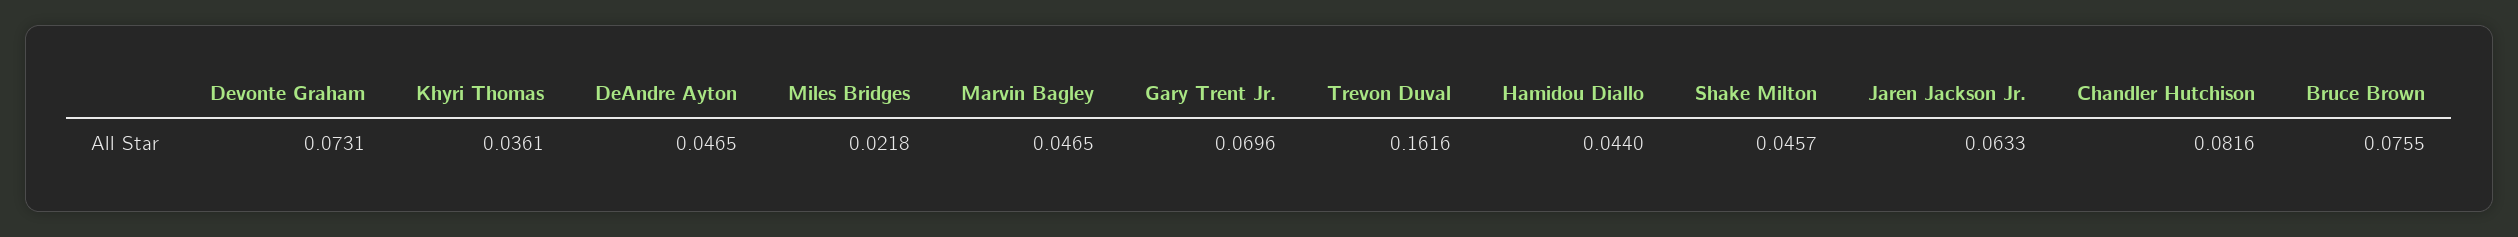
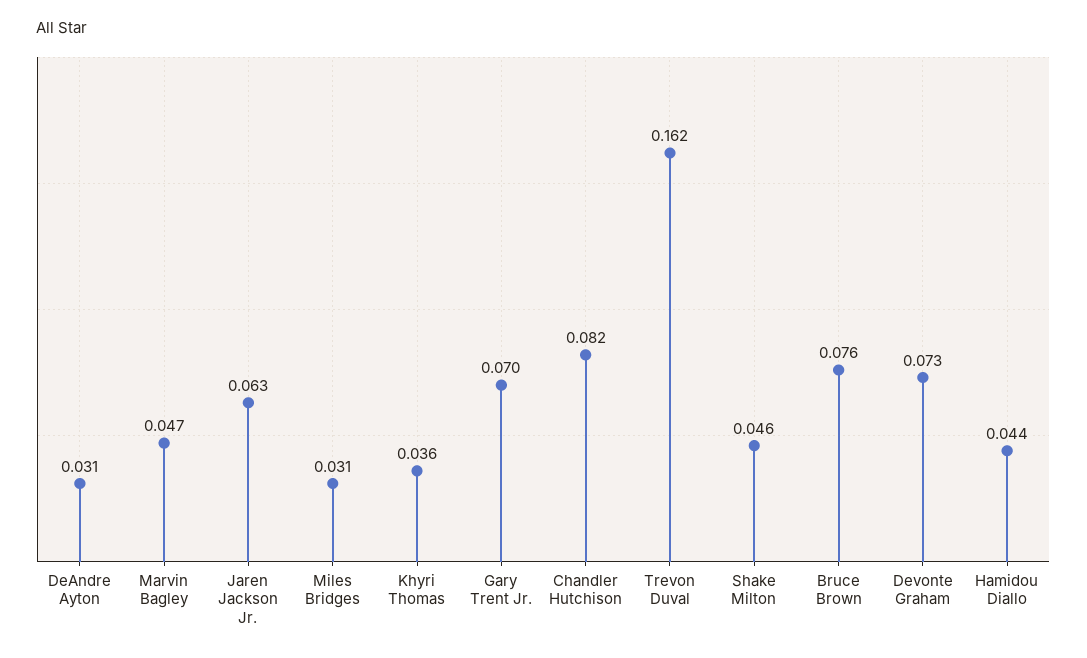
DeAndre Ayton: 0.0465 -> 0.031
Miles Bridges: 0.0218 -> 0.031

